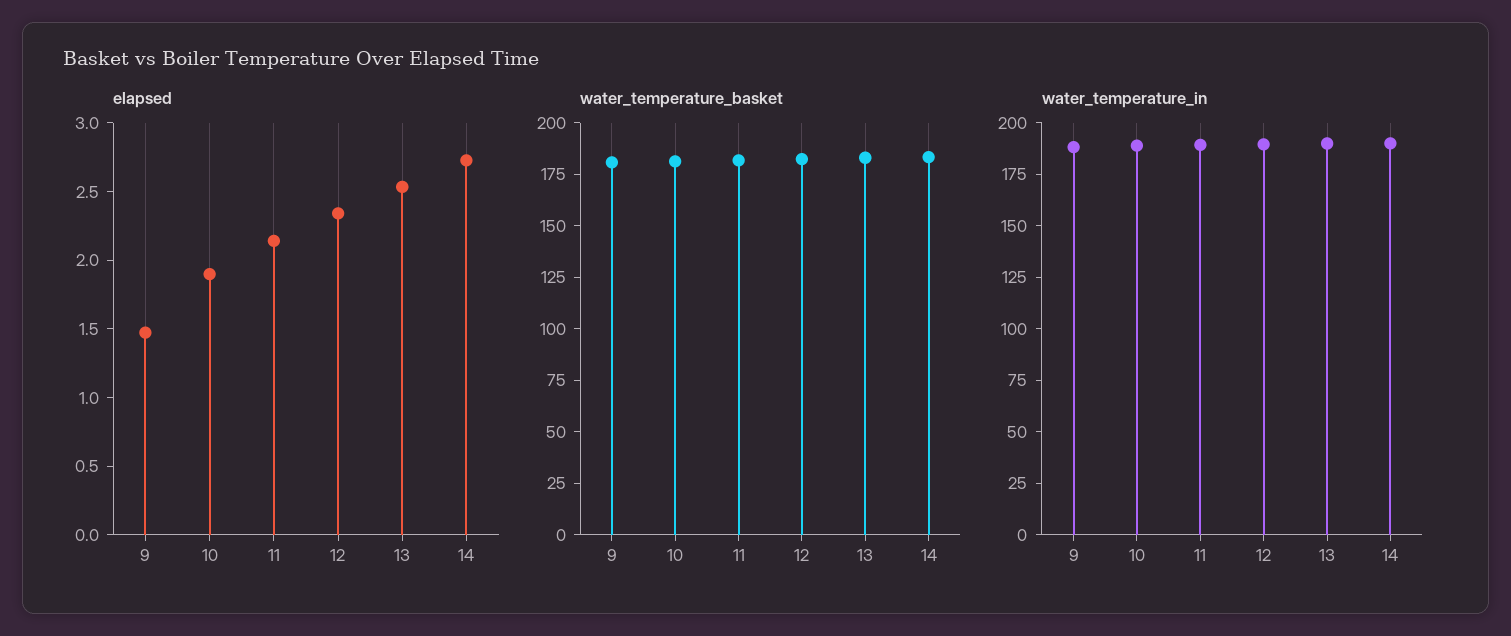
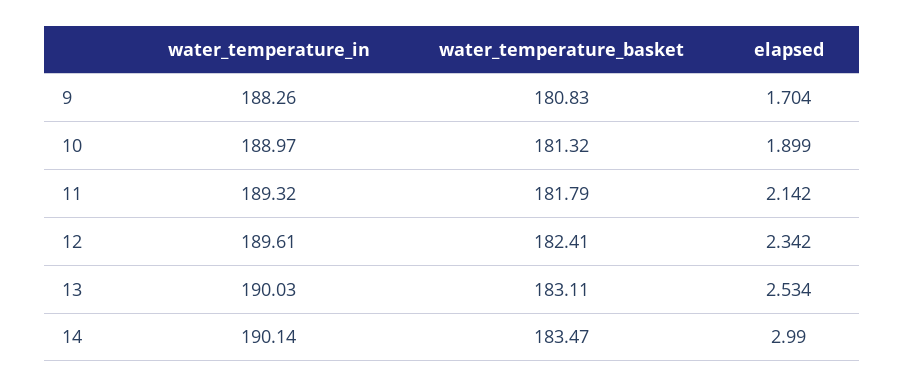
elapsed, 9: 1.5 -> 1.704
elapsed, 14: 2.7 -> 2.99

